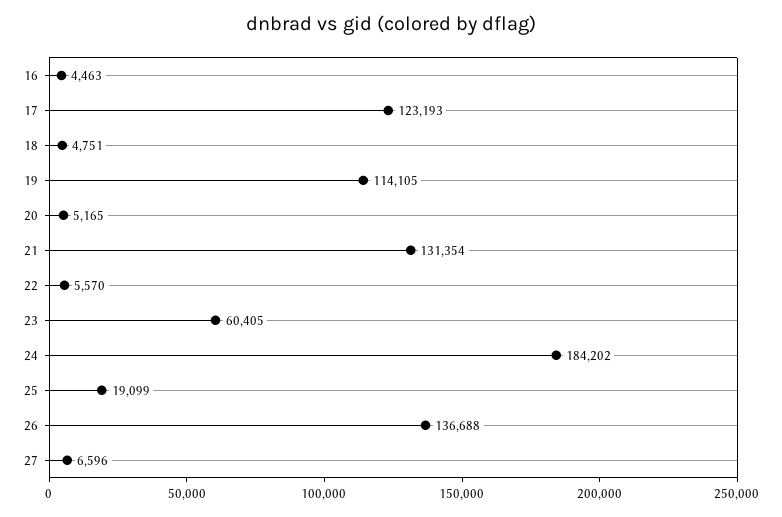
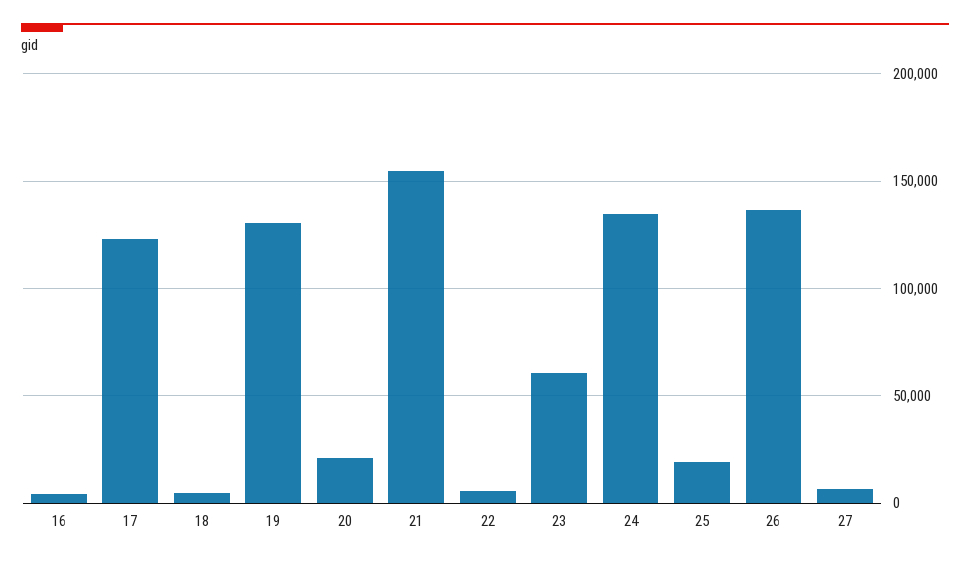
19: 114105 -> 130000
20: 5165 -> 20000
21: 131354 -> 155000
24: 184202 -> 135000

